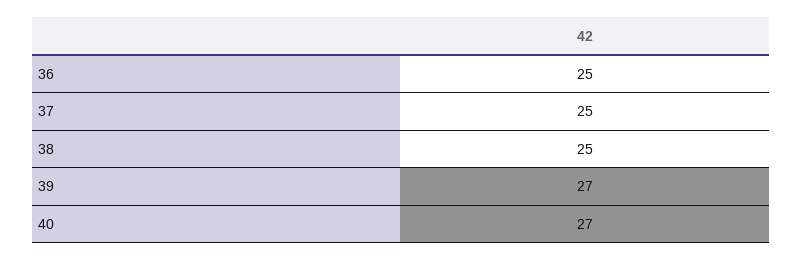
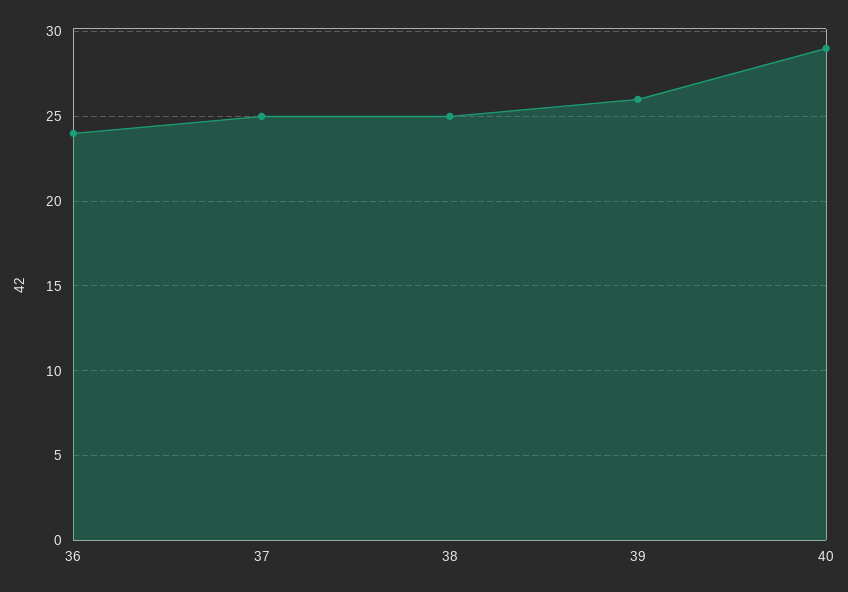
36: 25 -> 24
39: 27 -> 26
40: 27 -> 29

